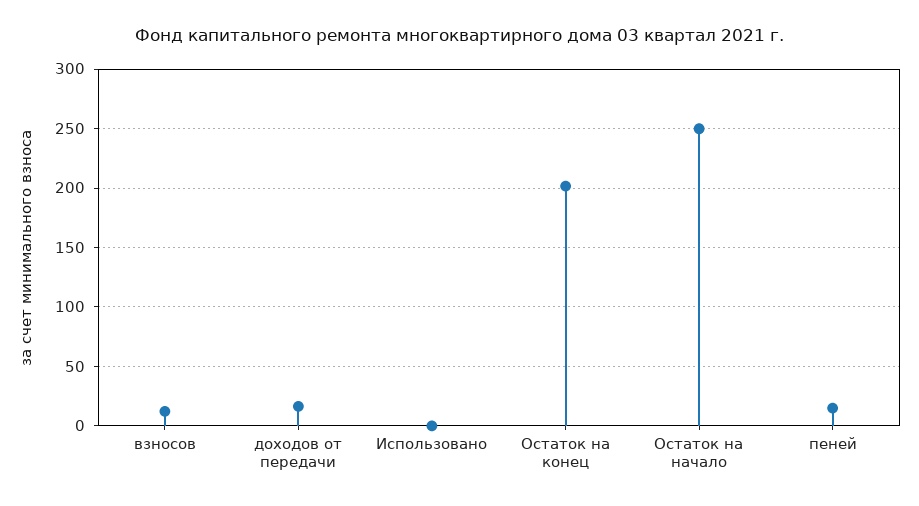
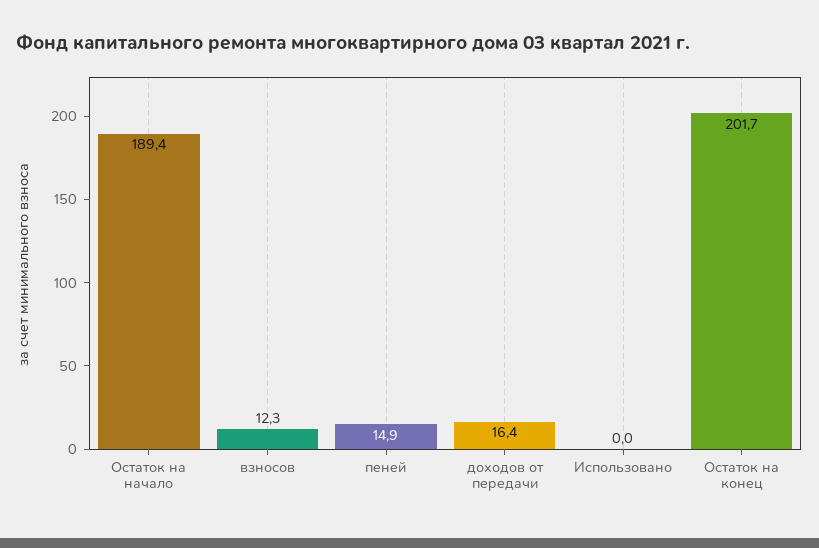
Остаток на начало: 250 -> 189.4

